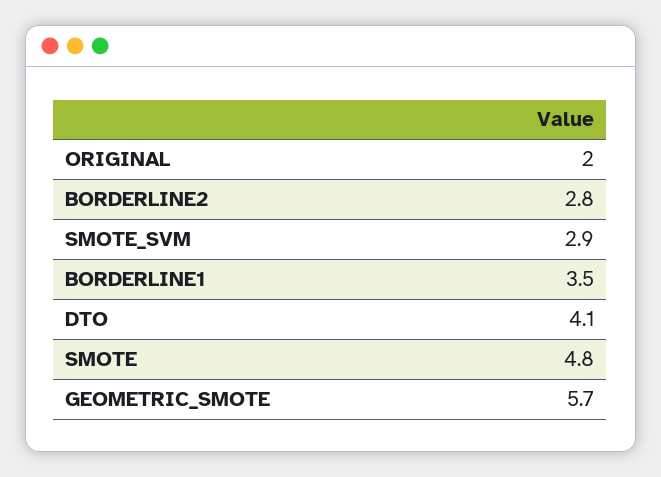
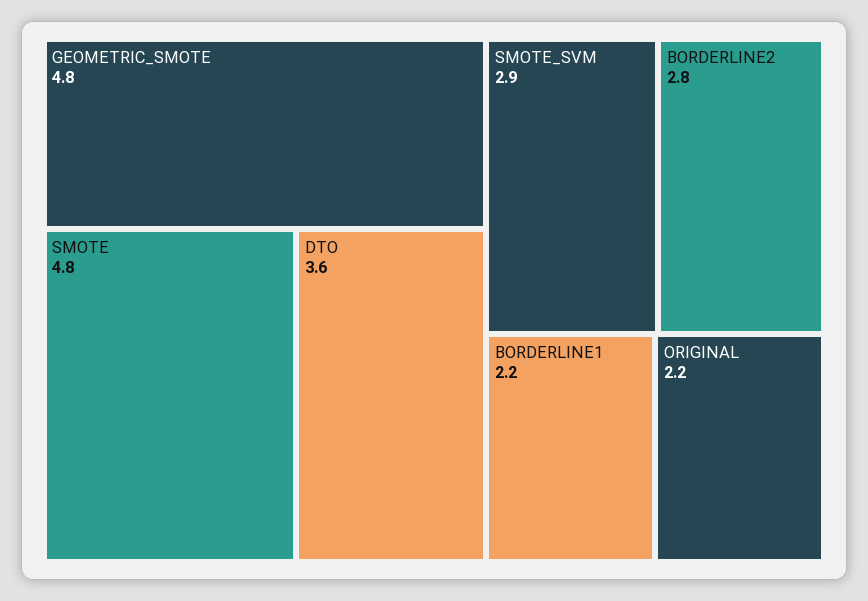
ORIGINAL: 2 -> 2.2
BORDERLINE1: 3.5 -> 2.2
DTO: 4.1 -> 3.6
GEOMETRIC_SMOTE: 5.7 -> 4.8

